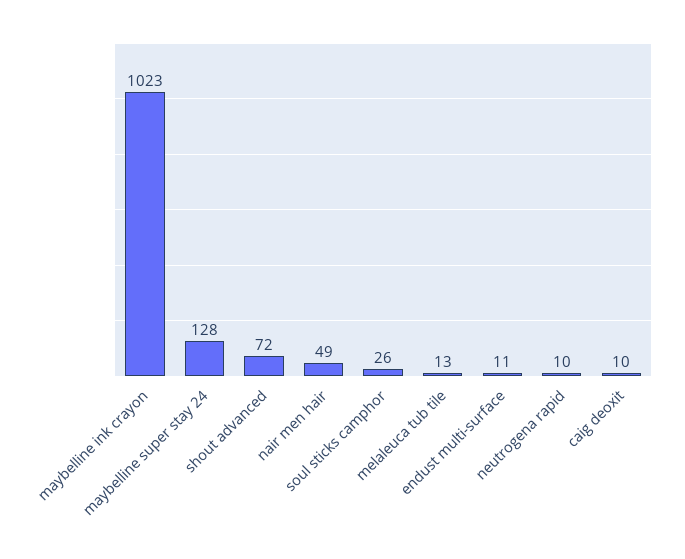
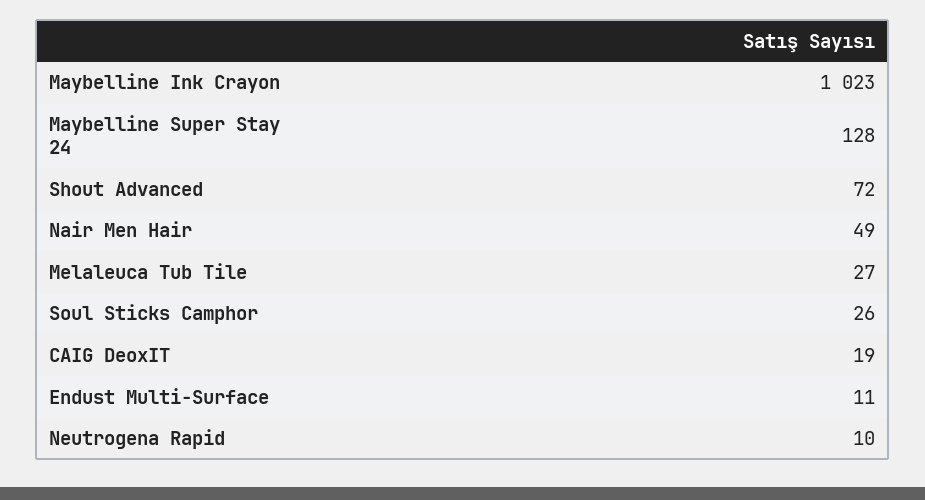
melaleuca tub tile: 13 -> 27
caig deoxit: 10 -> 19

